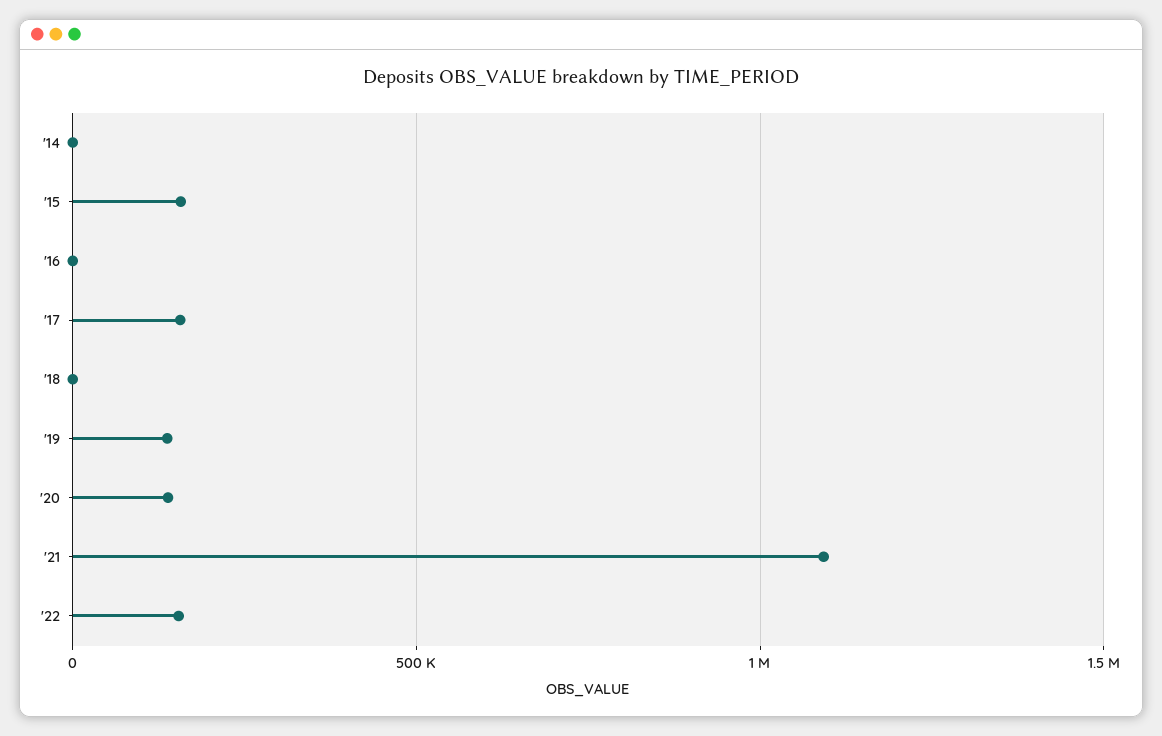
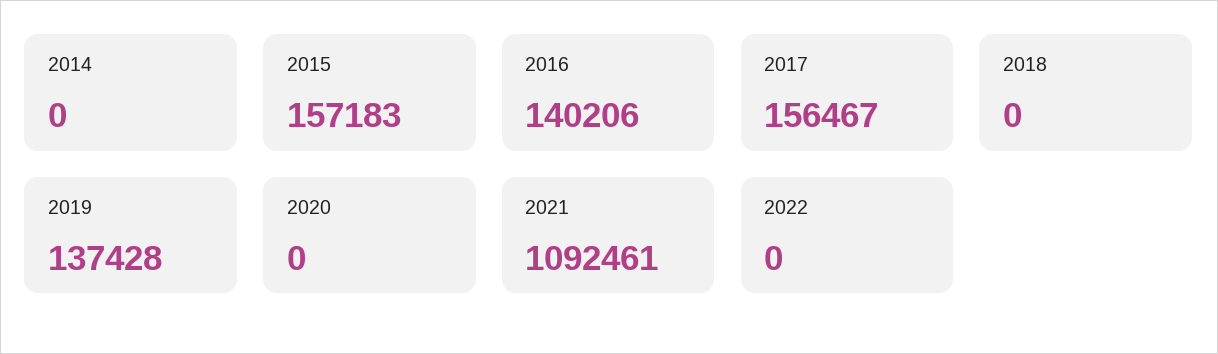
'16: 0 -> 140206
'20: 150000 -> 0
'22: 150000 -> 0

